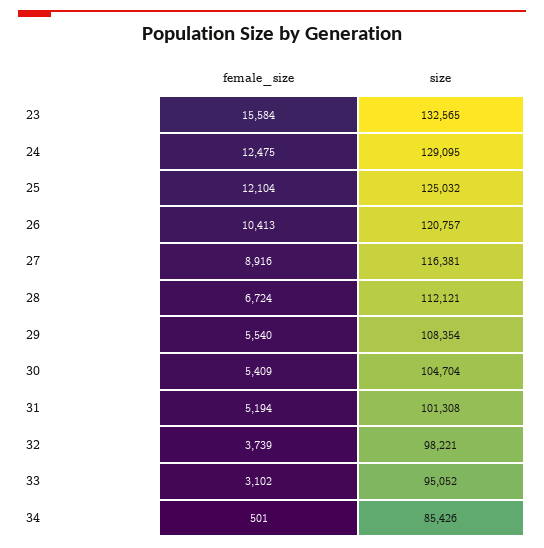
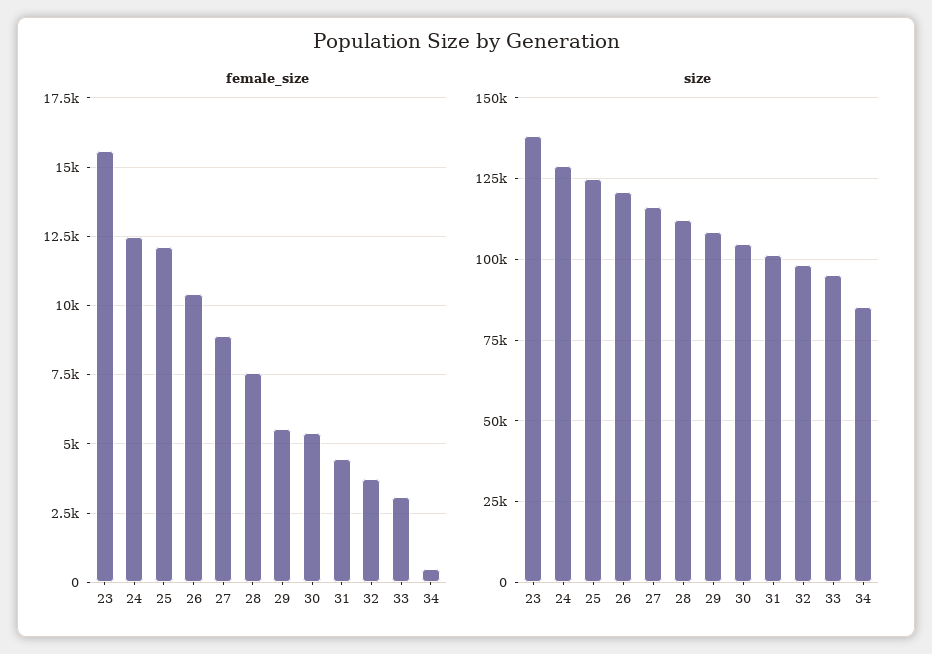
size, 23: 132565 -> 137500
female_size, 28: 6724 -> 7500
female_size, 31: 5194 -> 4500

